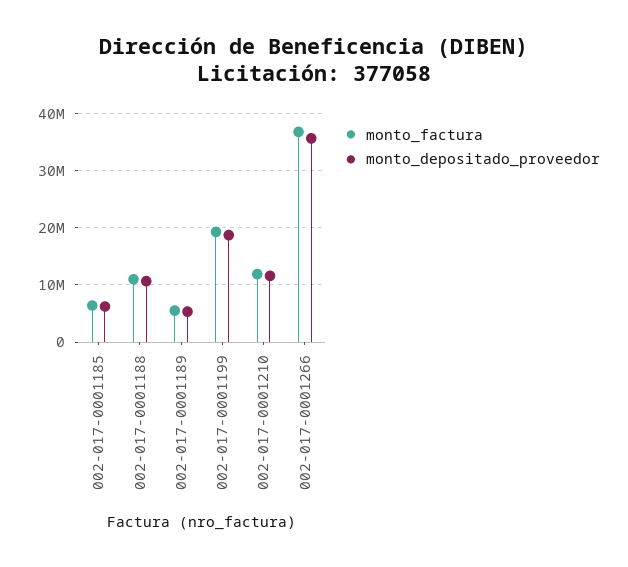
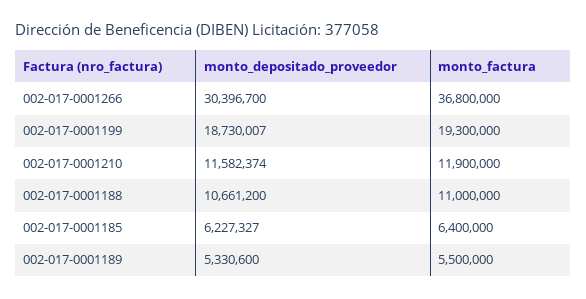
monto_depositado_proveedor, 002-017-0001266: 36000000 -> 30396700

